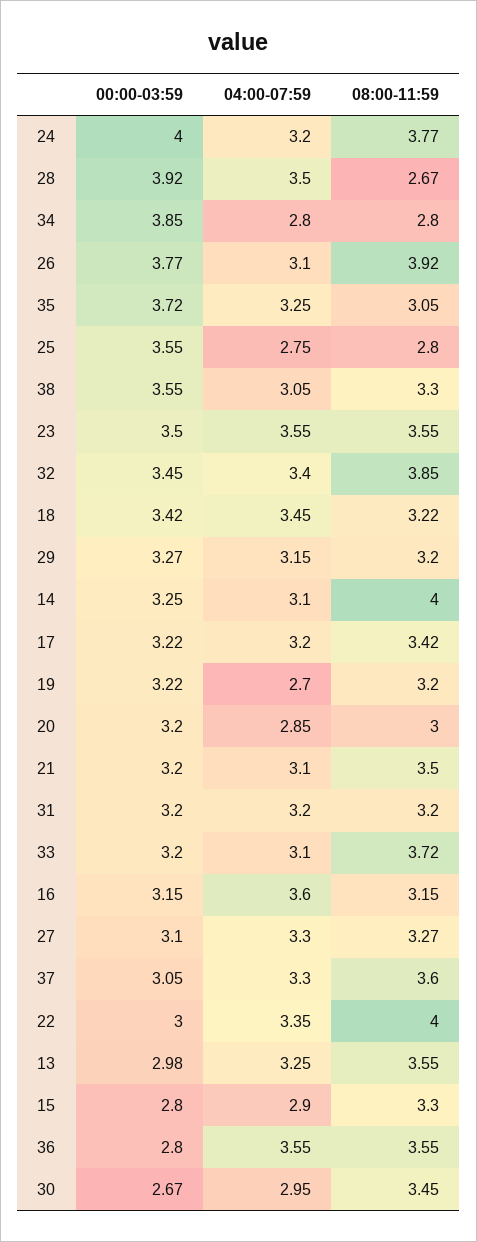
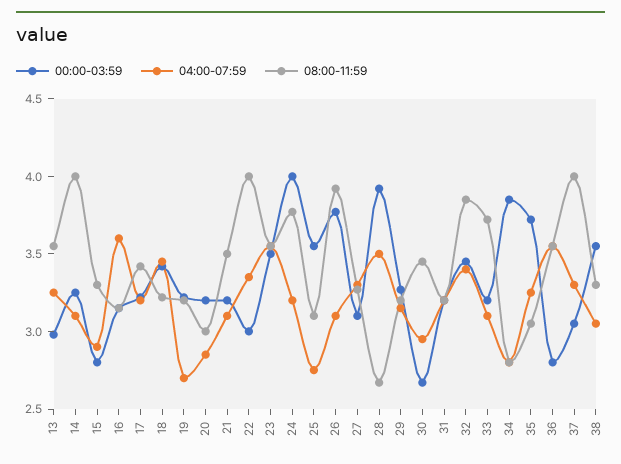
08:00-11:59, 25: 2.8 -> 3.1
08:00-11:59, 37: 3.6 -> 4

